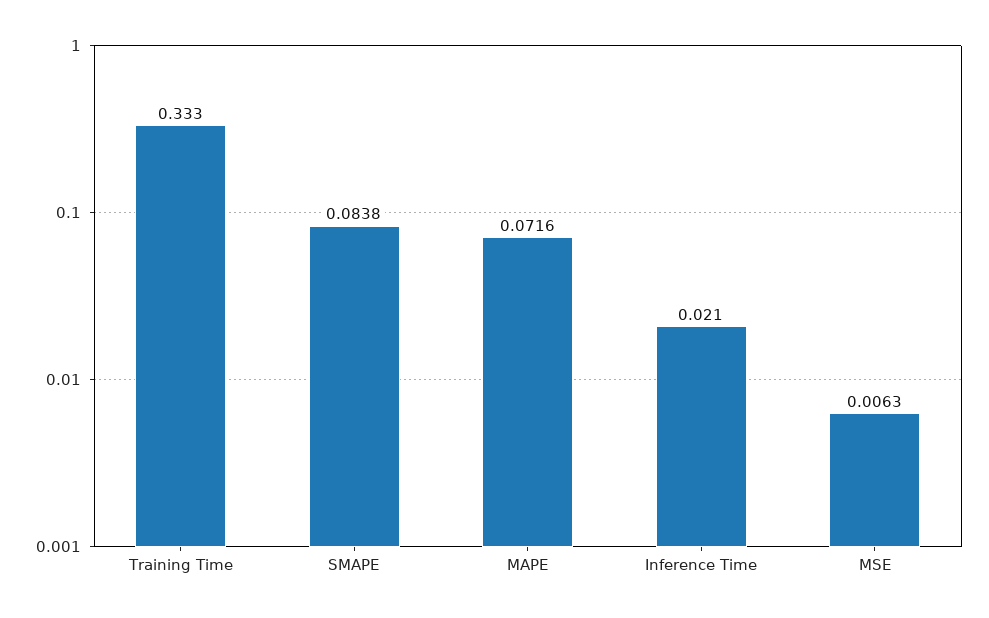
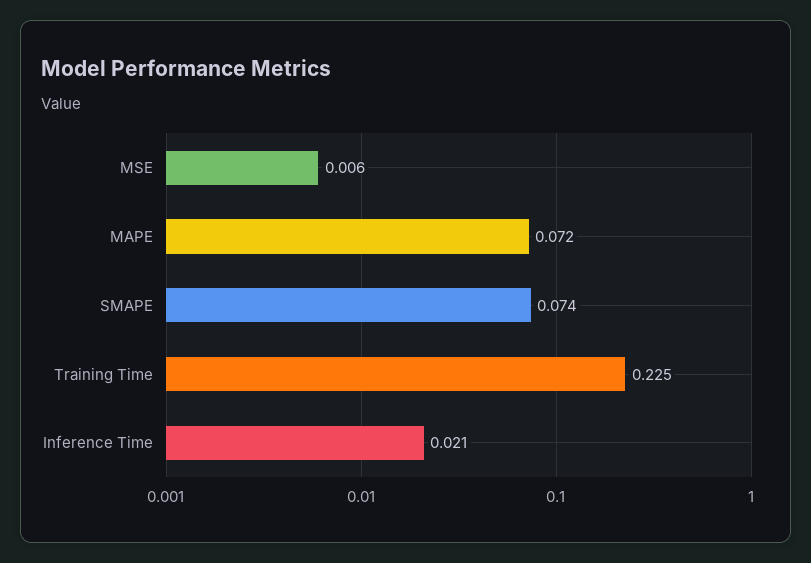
Training Time: 0.333 -> 0.225
SMAPE: 0.0838 -> 0.074

